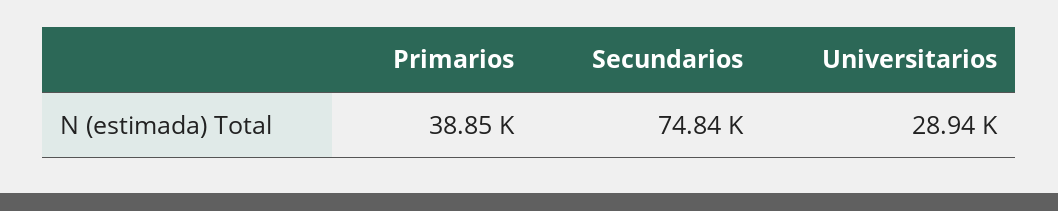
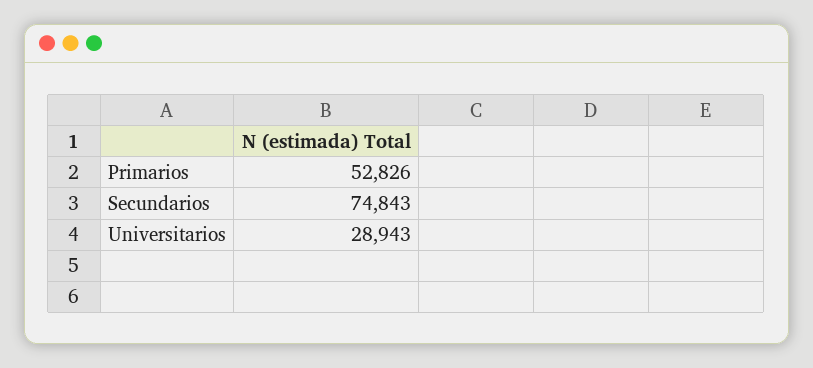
Primarios: 38850 -> 52826

